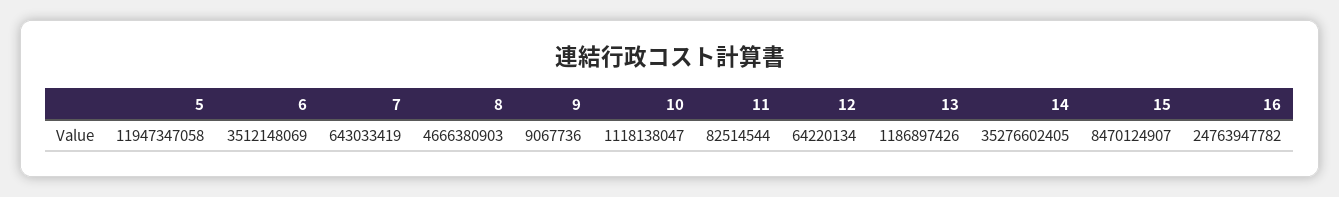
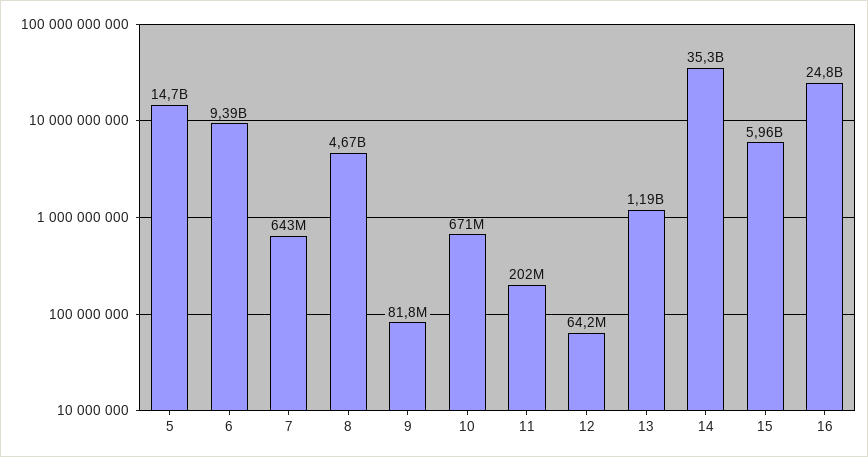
5: 11947347058 -> 14700000000
6: 3512148069 -> 9390000000
9: 9067736 -> 81800000
10: 1118138047 -> 671000000
11: 82514544 -> 202000000
15: 8470124907 -> 5960000000

